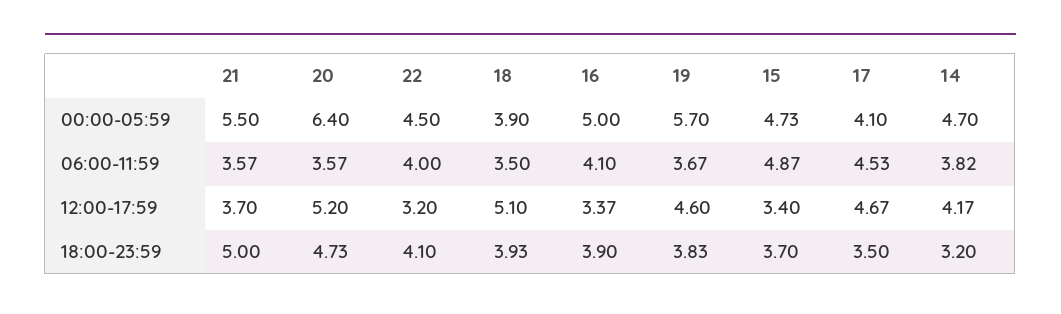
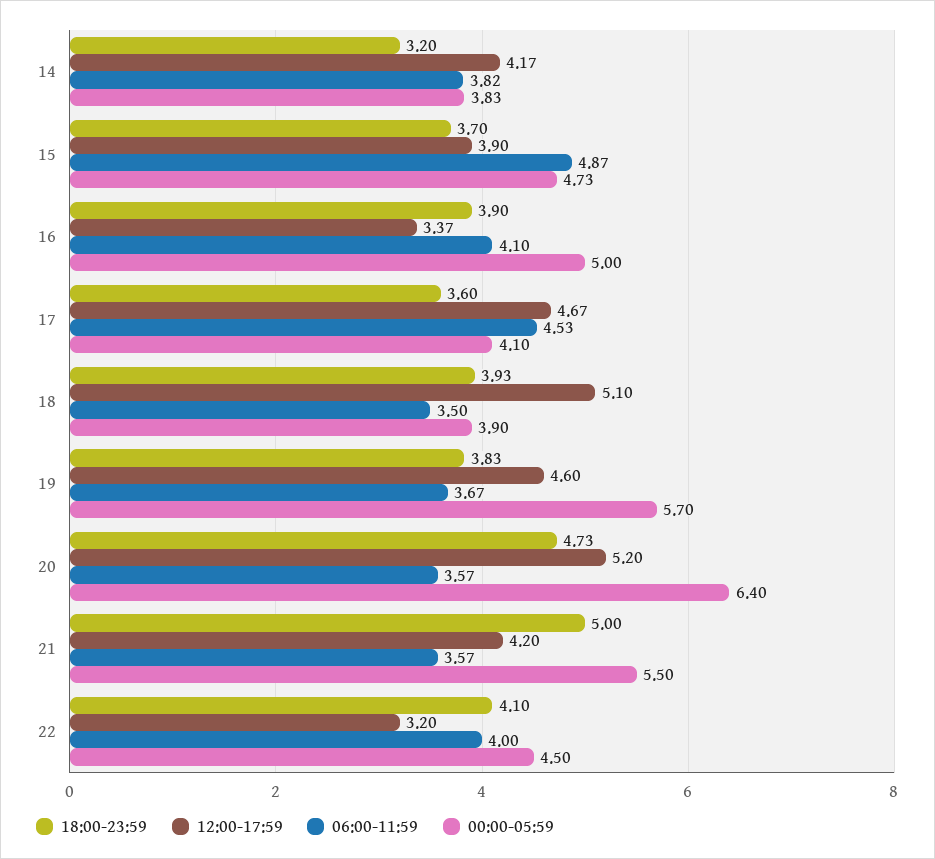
00:00-05:59, 14: 4.7 -> 3.83
12:00-17:59, 21: 3.7 -> 4.2
12:00-17:59, 15: 3.4 -> 3.9
18:00-23:59, 17: 3.5 -> 3.6

